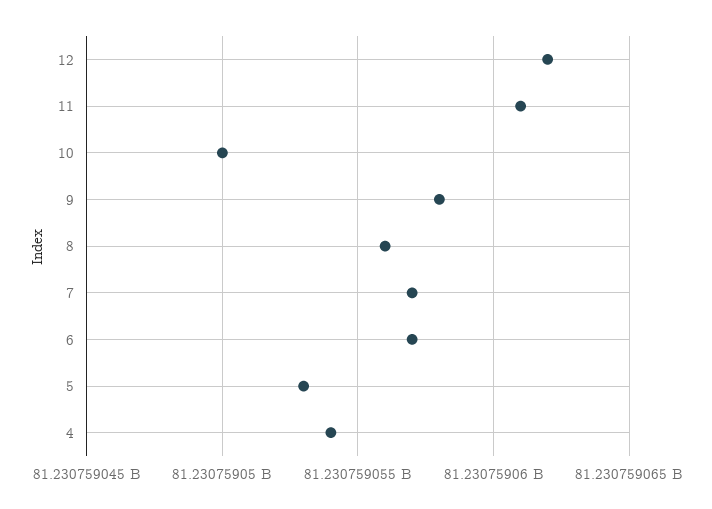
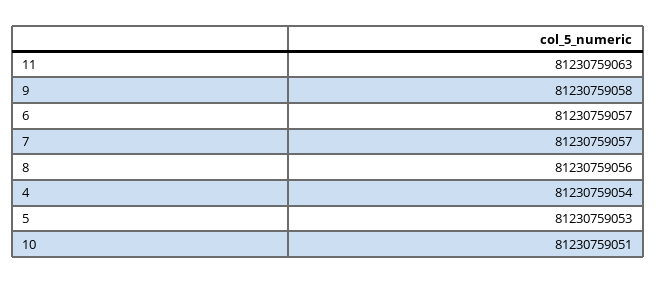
12: 81230759062 -> none
11: 81230759061 -> 81230759063
10: 81230759050 -> 81230759051

